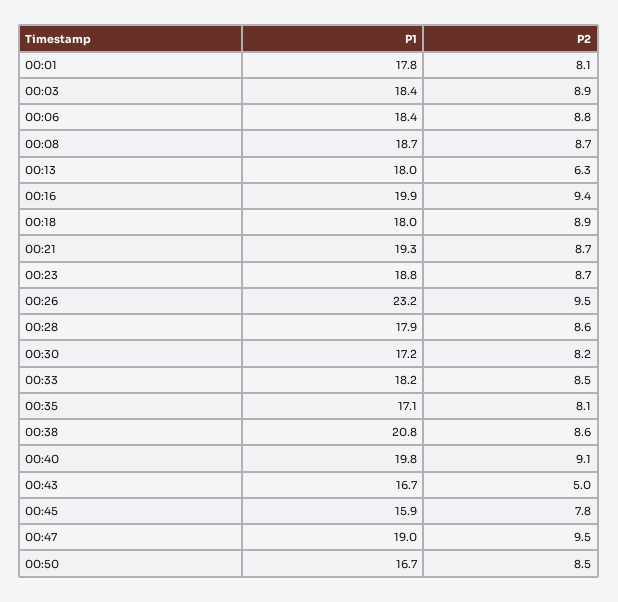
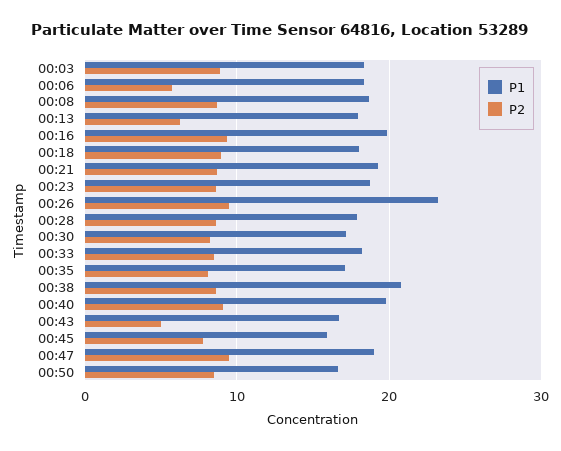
P1, 00:01: 17.8 -> none
P2, 00:01: 8.1 -> none
P2, 00:06: 8.8 -> 6

